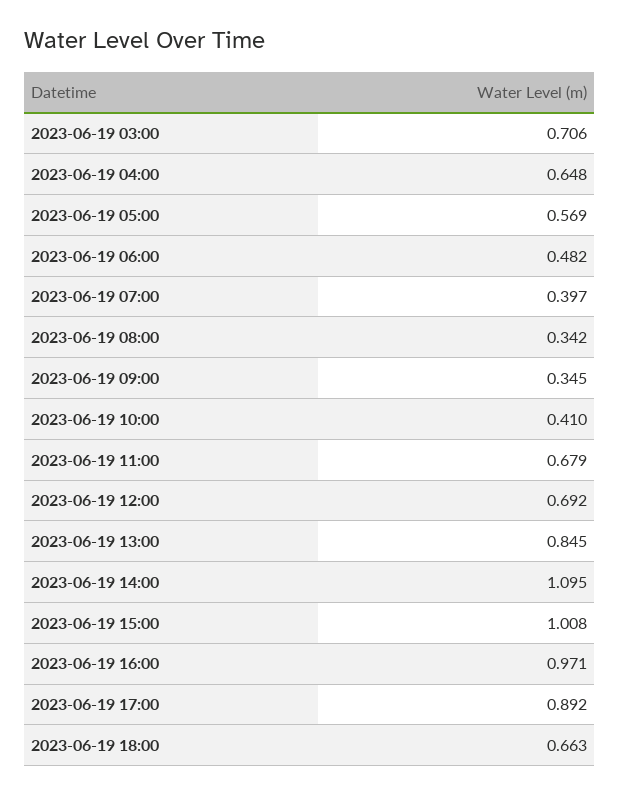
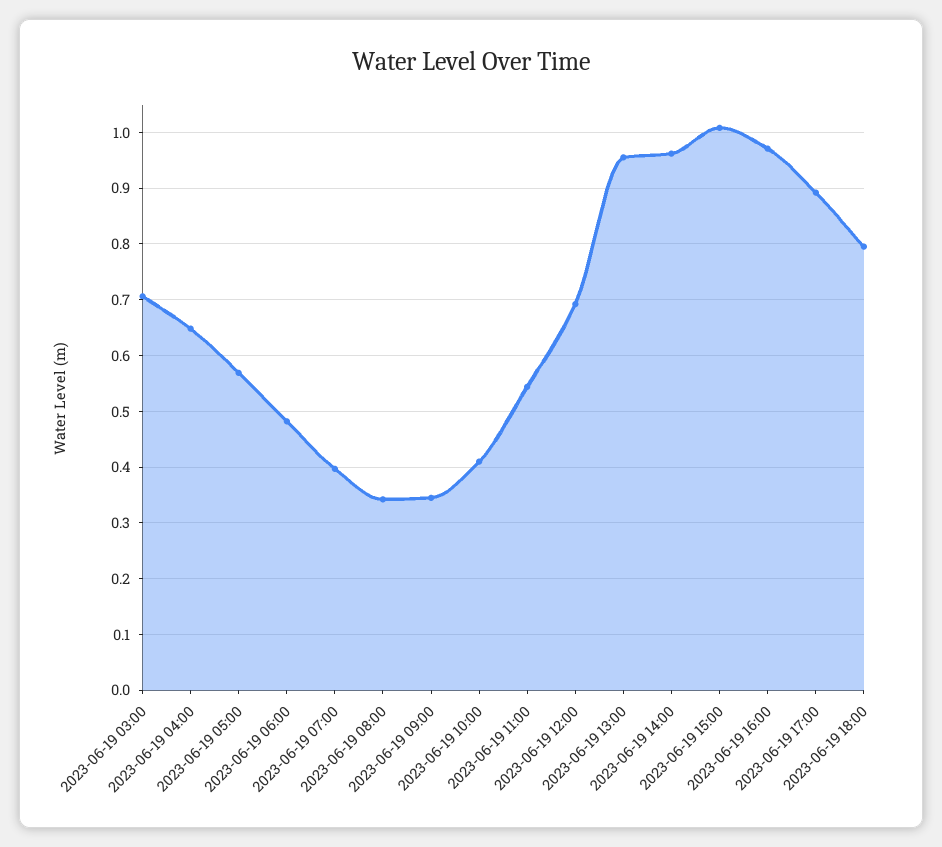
2023-06-19 11:00: 0.679 -> 0.54
2023-06-19 13:00: 0.845 -> 0.96
2023-06-19 14:00: 1.095 -> 0.96
2023-06-19 18:00: 0.663 -> 0.8

